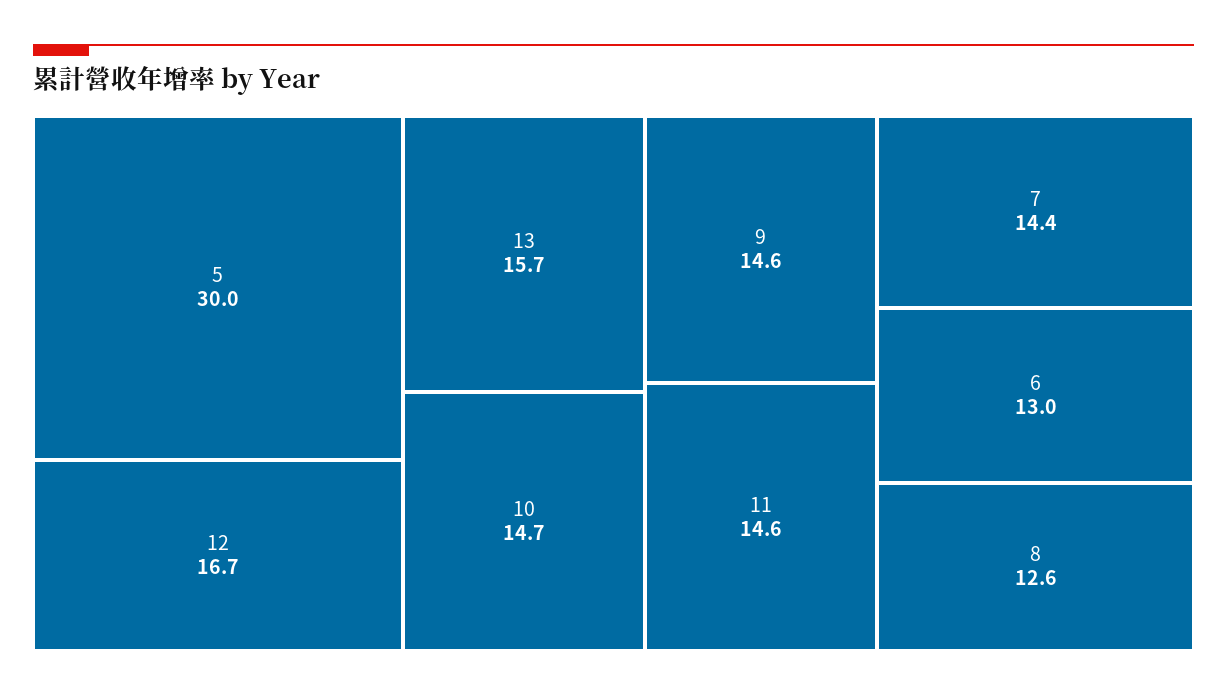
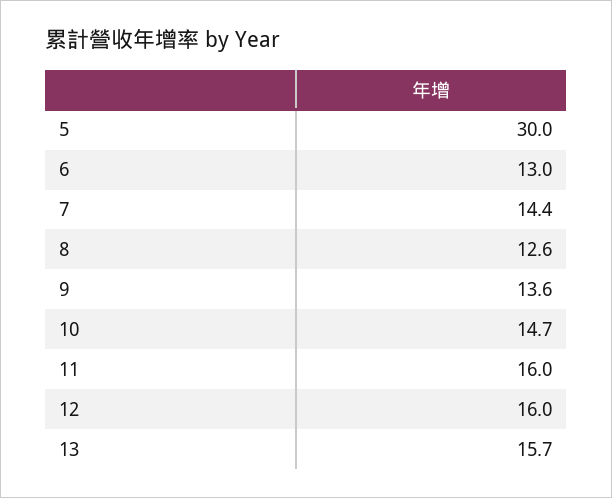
12: 16.7 -> 16
9: 14.6 -> 13.6
11: 14.6 -> 16

